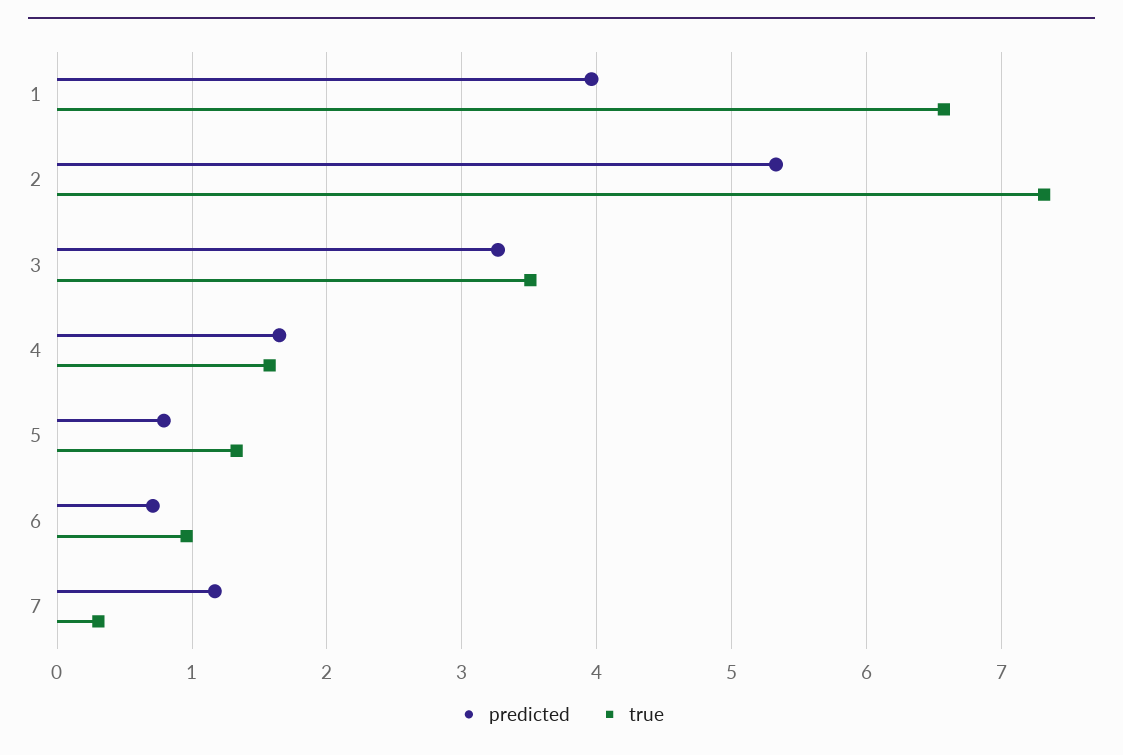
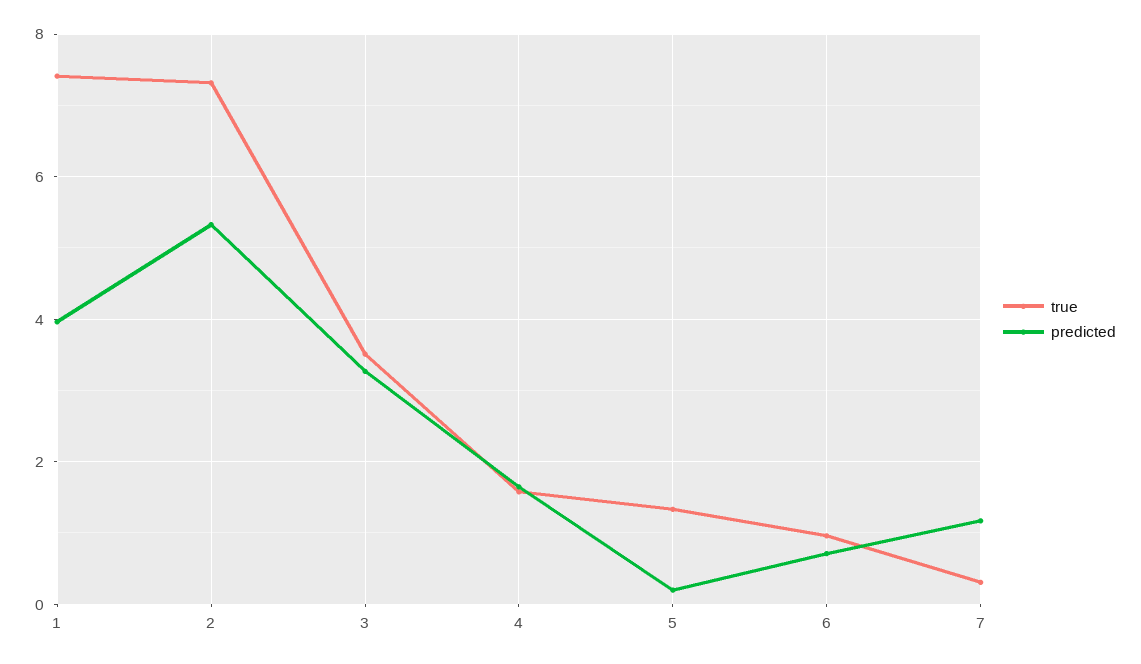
true, 1: 6.6 -> 7.4
predicted, 5: 0.8 -> 0.2

